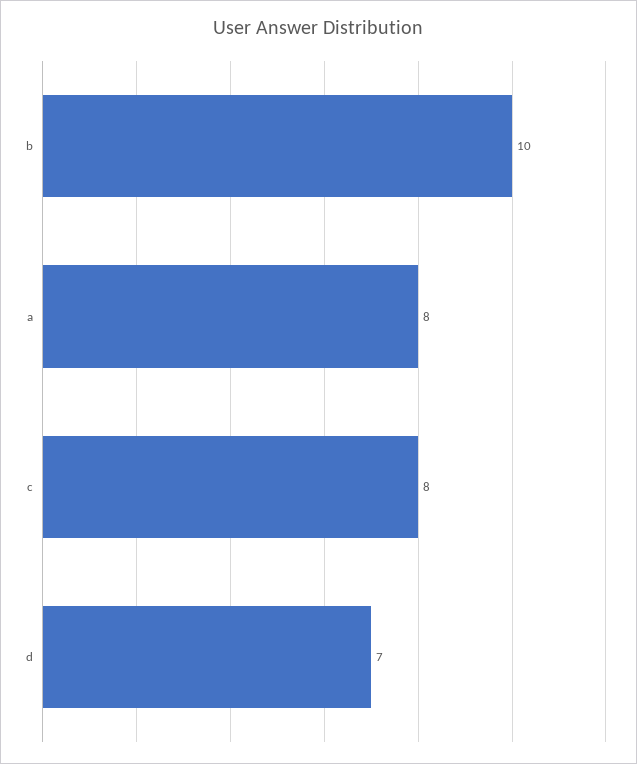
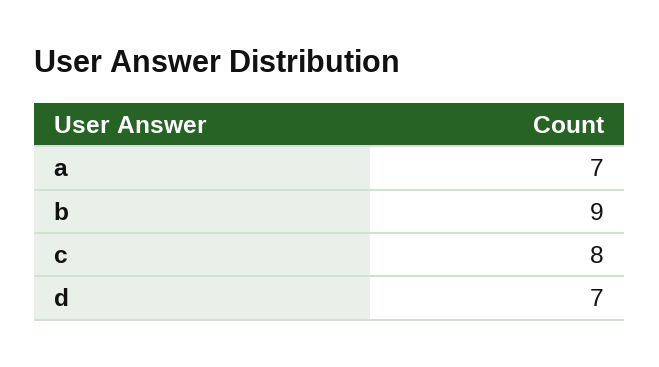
b: 10 -> 9
a: 8 -> 7

